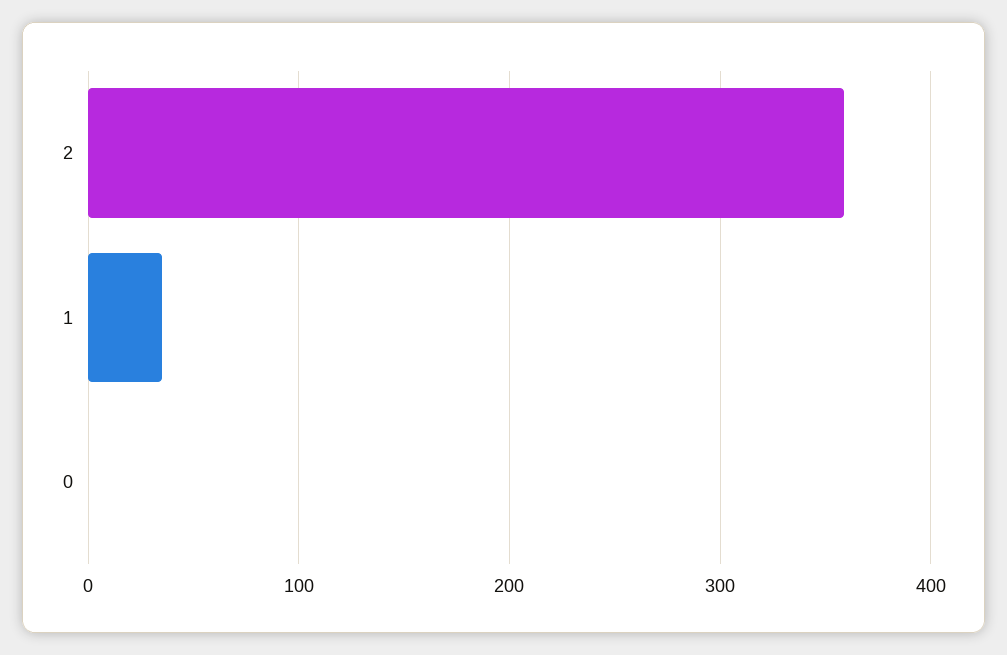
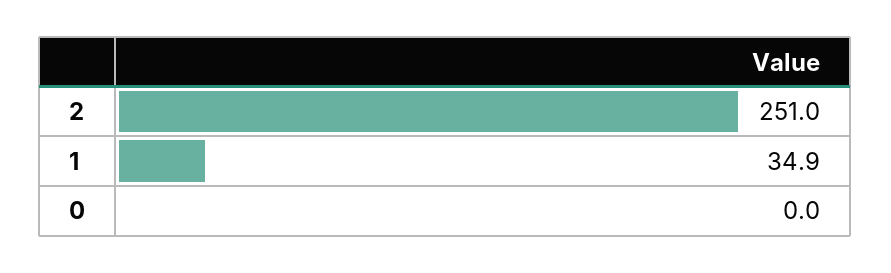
2: 360 -> 251

